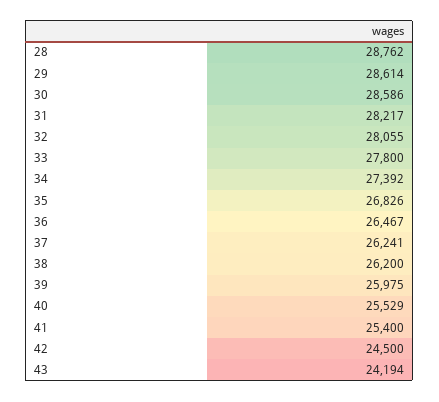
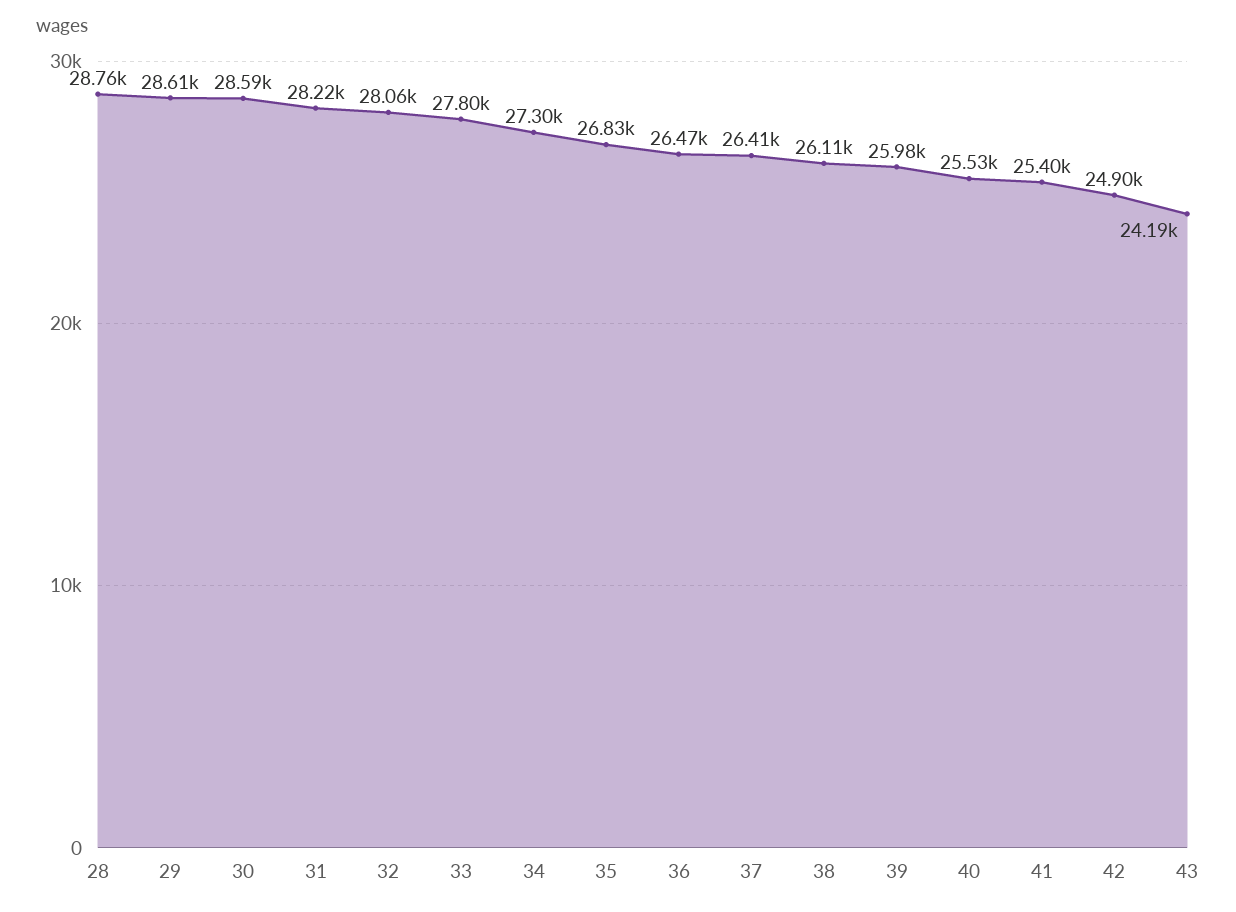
34: 27392 -> 27300
37: 26241 -> 26410
38: 26200 -> 26110
42: 24500 -> 24900

